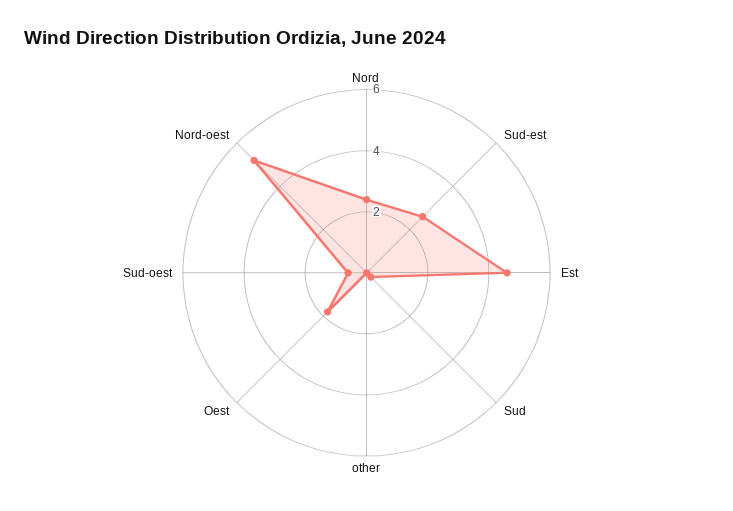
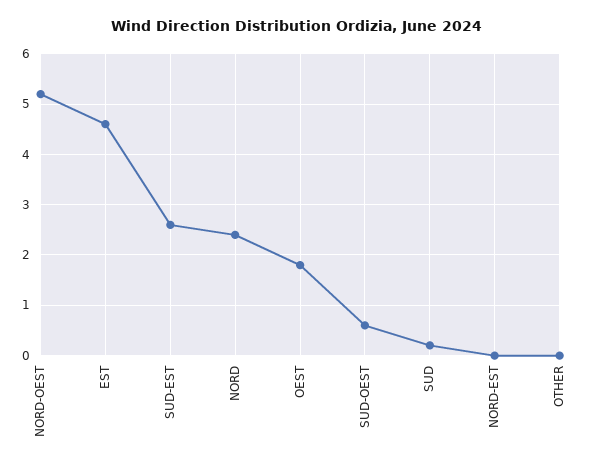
NORD-EST: none -> 0

